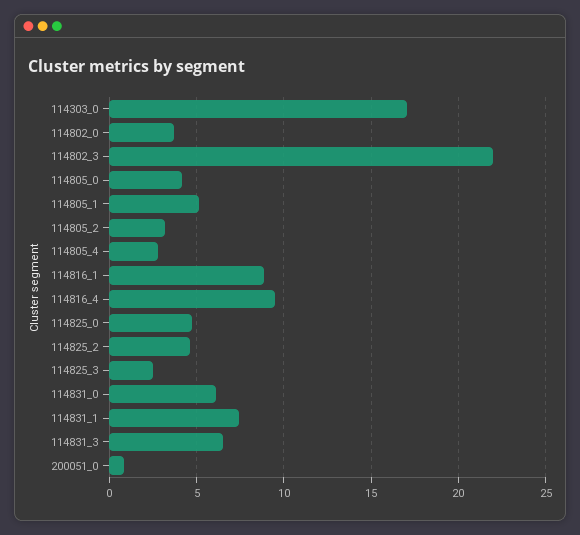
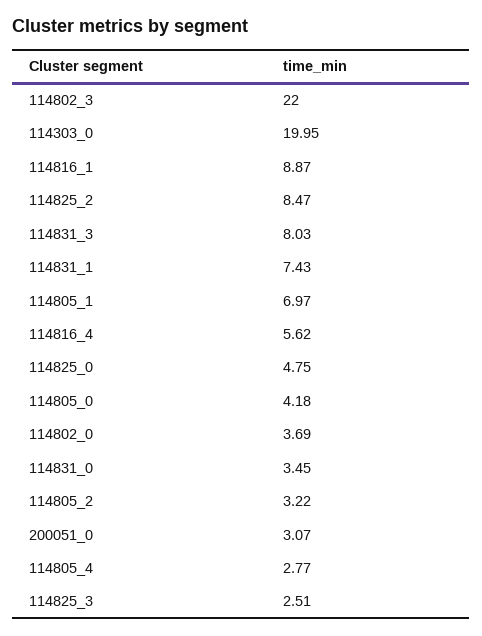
114303_0: 17 -> 19.95
114805_1: 5 -> 6.97
114816_4: 9.5 -> 5.62
114825_2: 4.5 -> 8.47
114831_0: 6 -> 3.45
114831_3: 6.5 -> 8.03
200051_0: 1 -> 3.07

